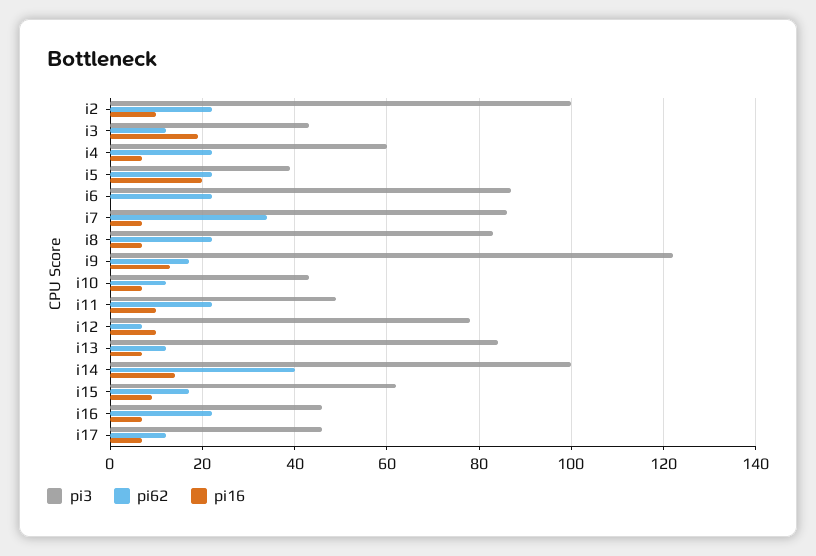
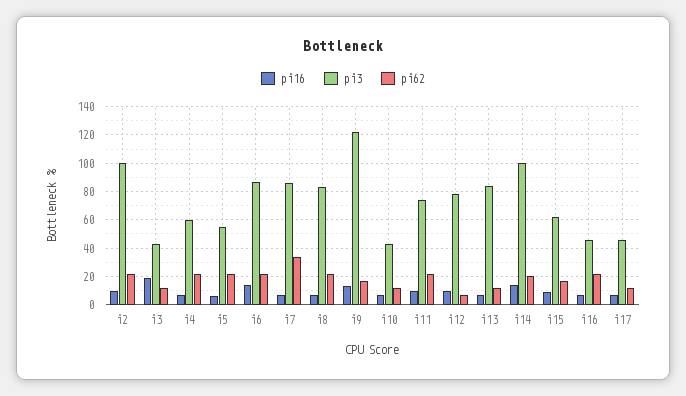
pi3, i5: 40 -> 55
pi16, i5: 20 -> 5
pi16, i6: 0 -> 15
pi3, i11: 50 -> 75
pi62, i14: 40 -> 20

